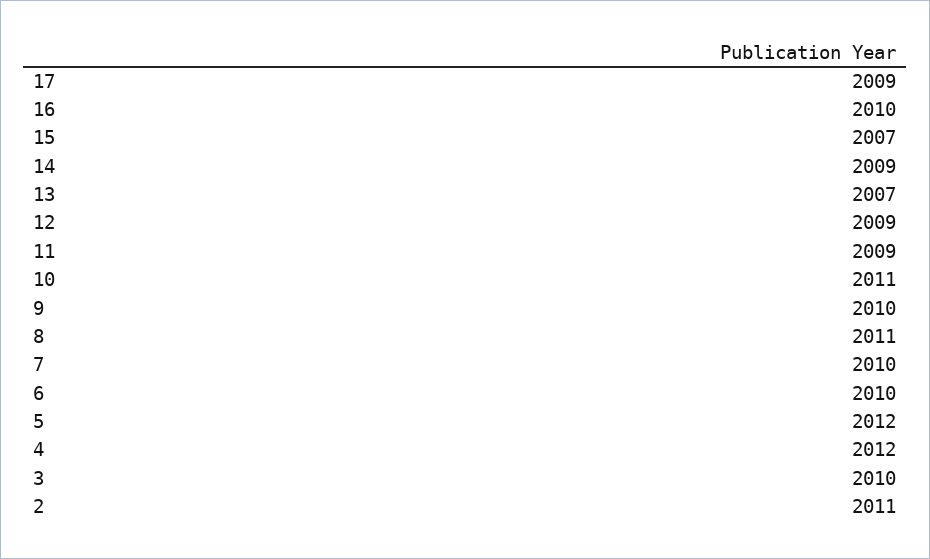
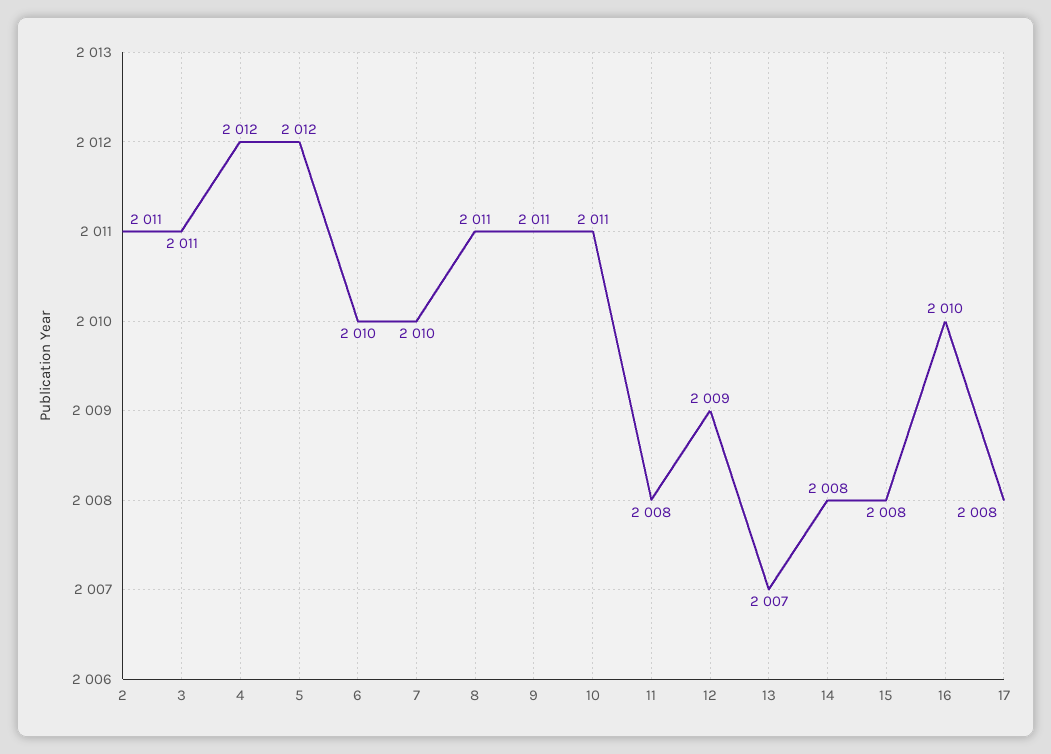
17: 2009 -> 2008
15: 2007 -> 2008
14: 2009 -> 2008
11: 2009 -> 2008
9: 2010 -> 2011
3: 2010 -> 2011

